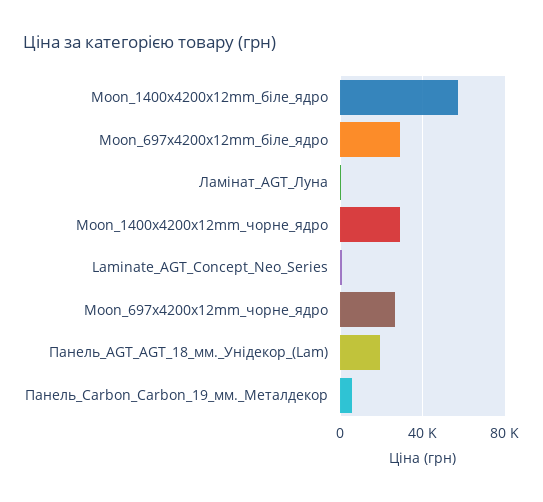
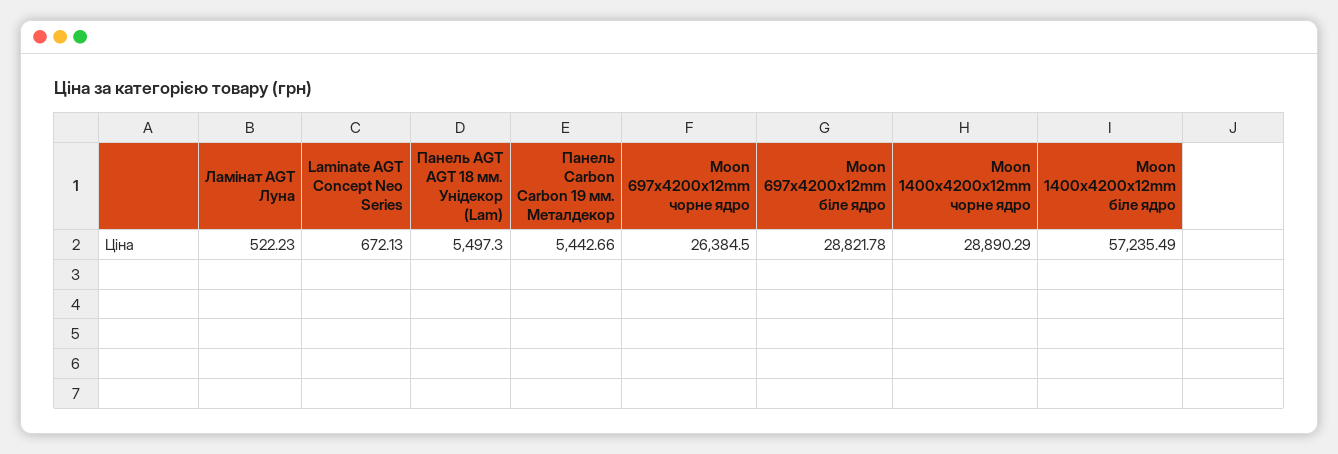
Панель_AGT_AGT_18_мм._Унідекор_(Lam): 20000 -> 5497.3

